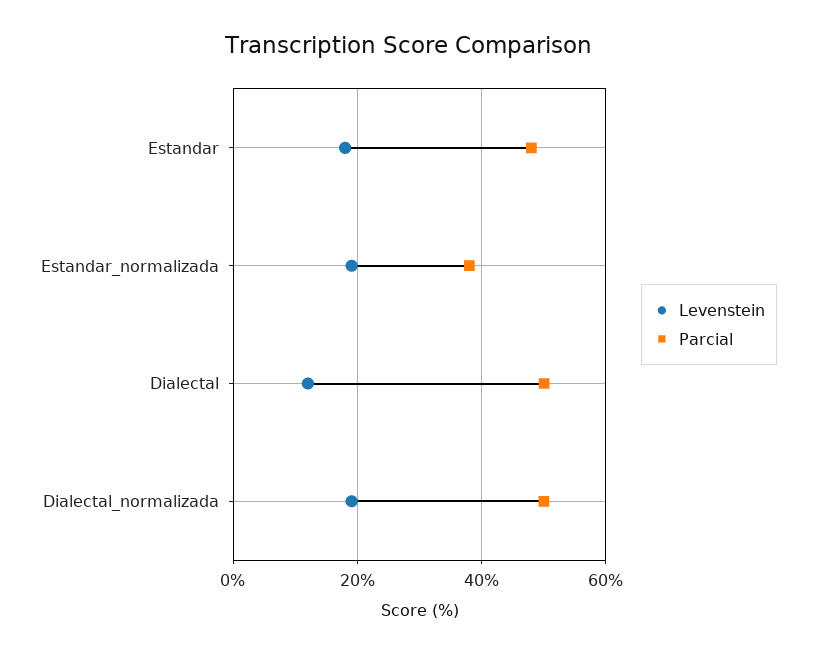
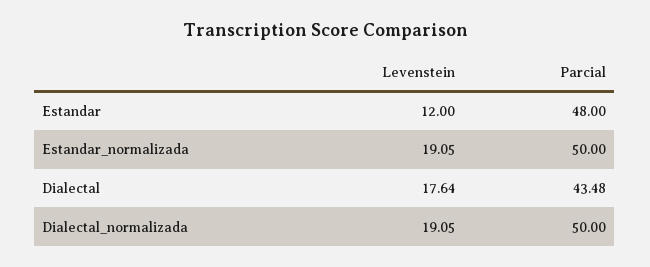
Levenstein, Estandar: 18 -> 12
Parcial, Estandar_normalizada: 38 -> 50
Levenstein, Dialectal: 12 -> 17.64
Parcial, Dialectal: 50 -> 43.48

